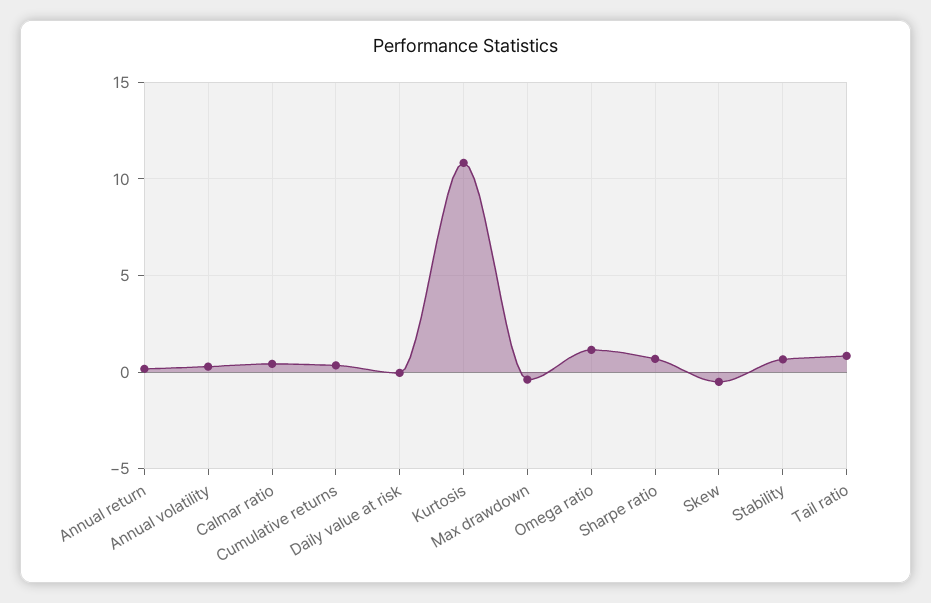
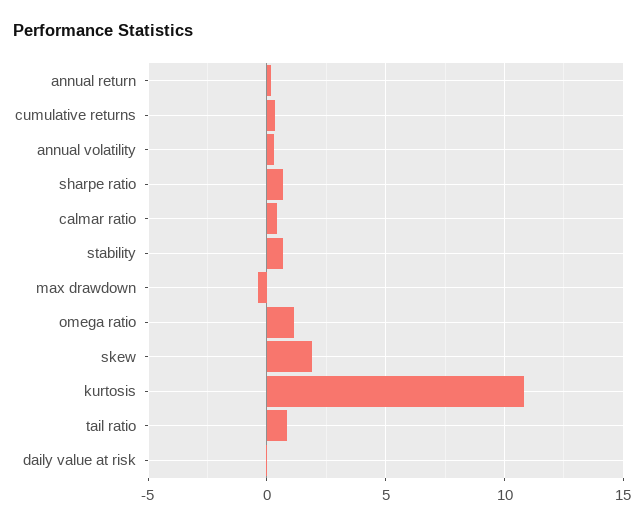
Skew: -0.5 -> 2

